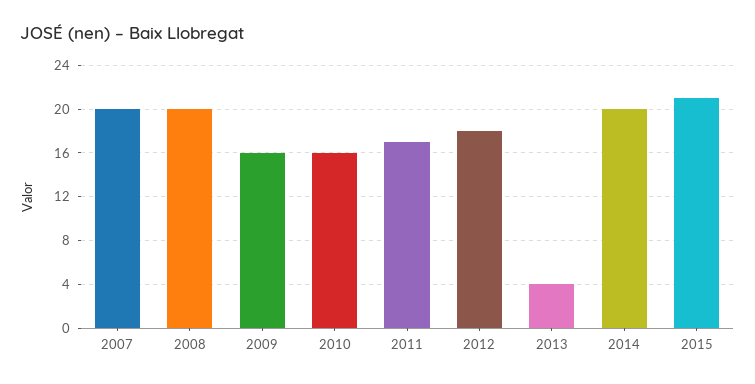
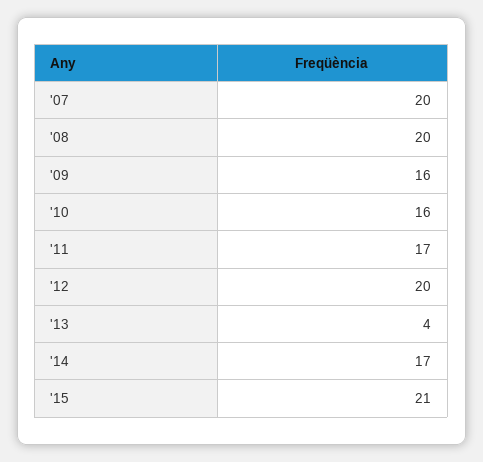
2012: 18 -> 20
2014: 20 -> 17

